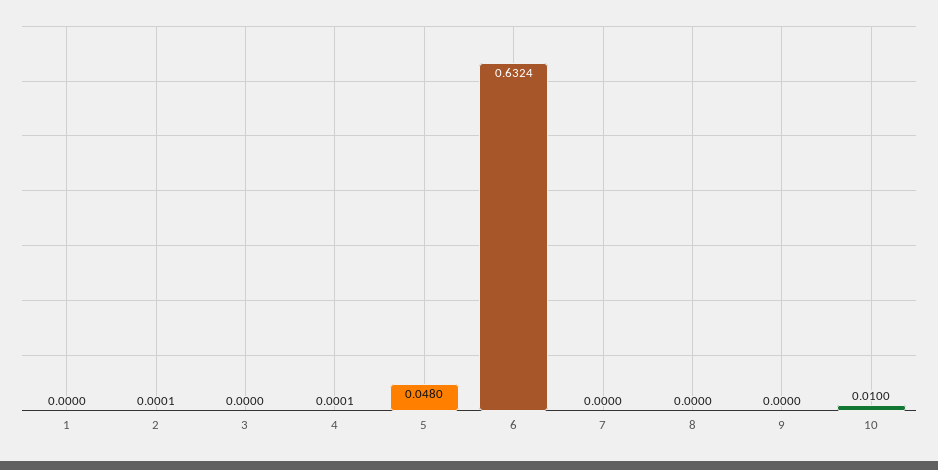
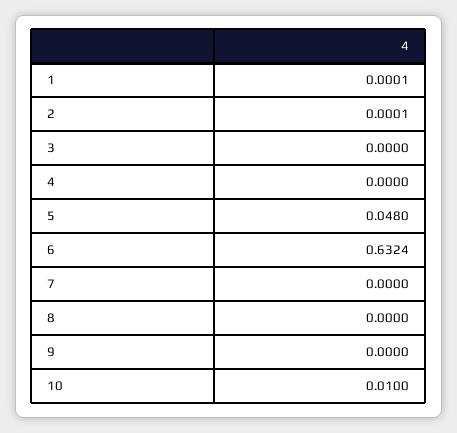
1: 0 -> 0.0001
4: 0.0001 -> 0

